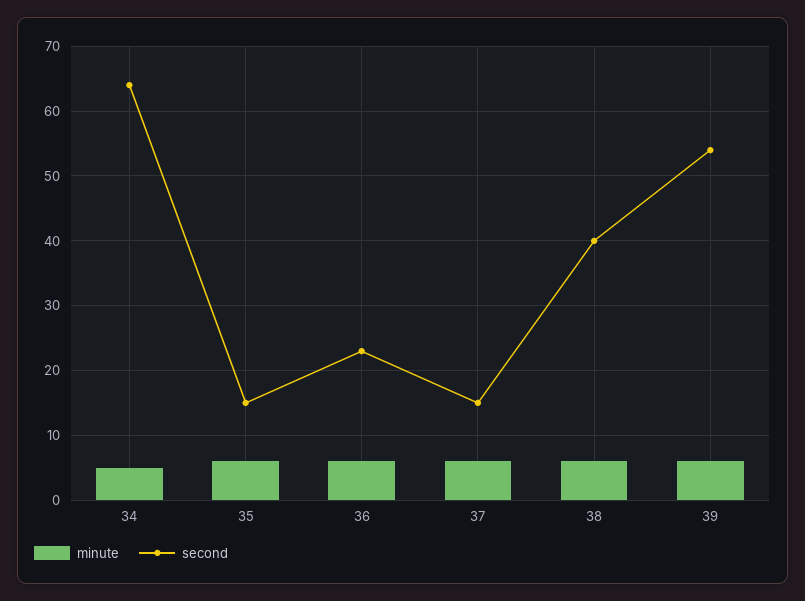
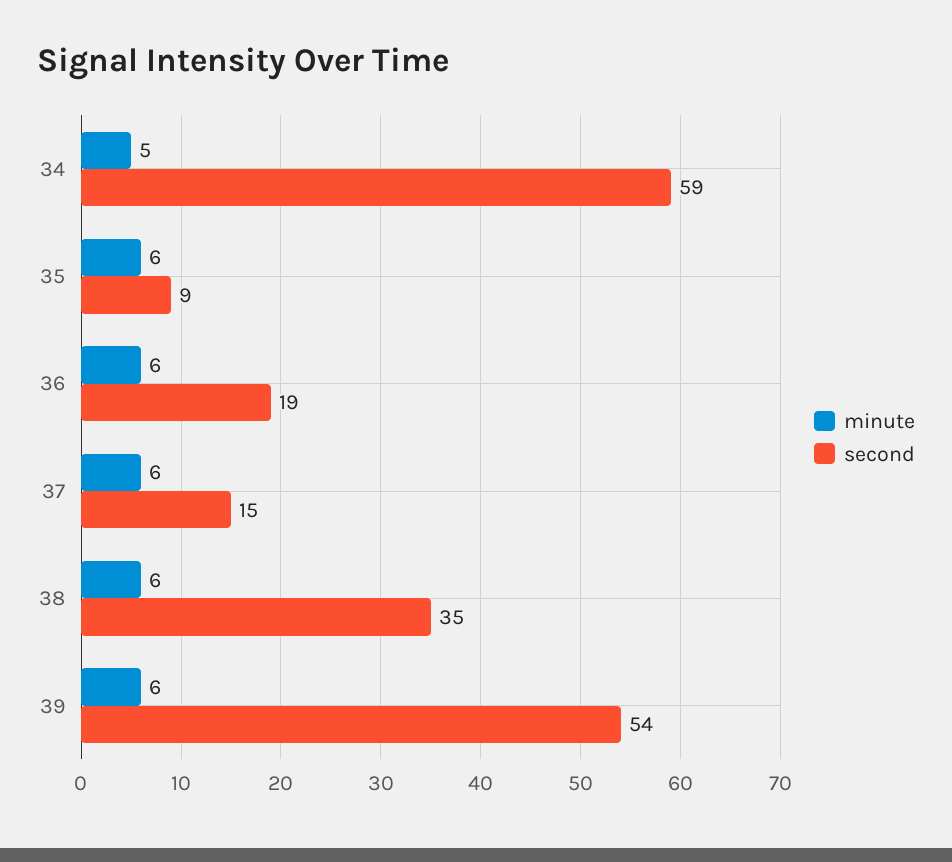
second, 34: 64 -> 59
second, 35: 15 -> 9
second, 36: 23 -> 19
second, 38: 40 -> 35

